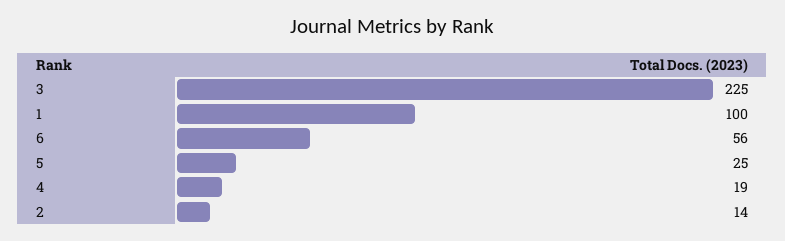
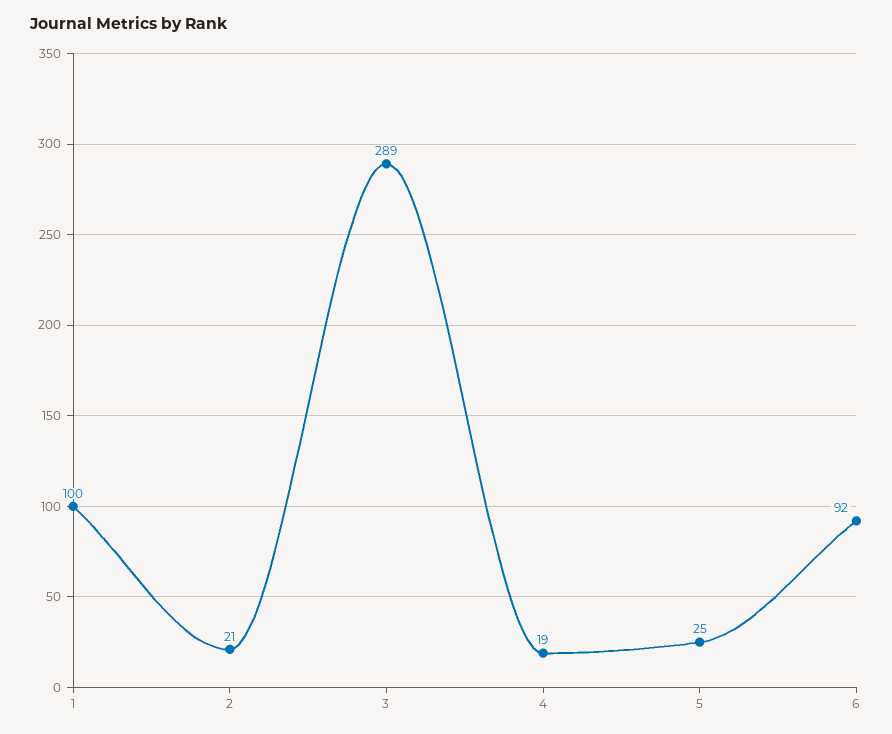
3: 225 -> 289
6: 56 -> 92
2: 14 -> 21

